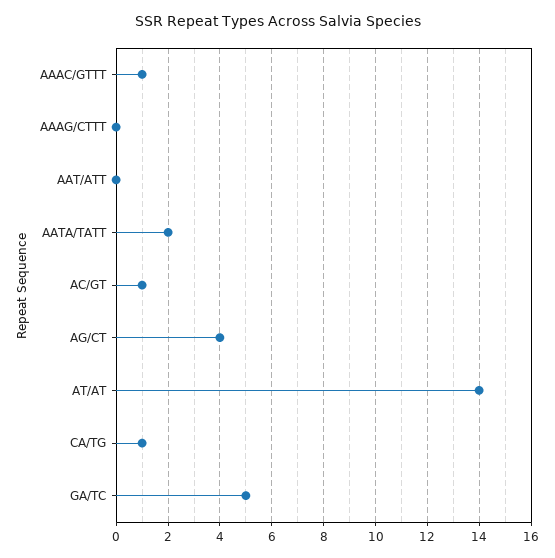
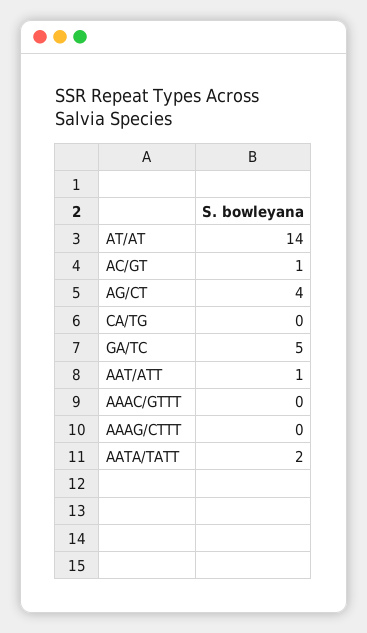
AAAC/GTTT: 1 -> 0
AAT/ATT: 0 -> 1
CA/TG: 1 -> 0

